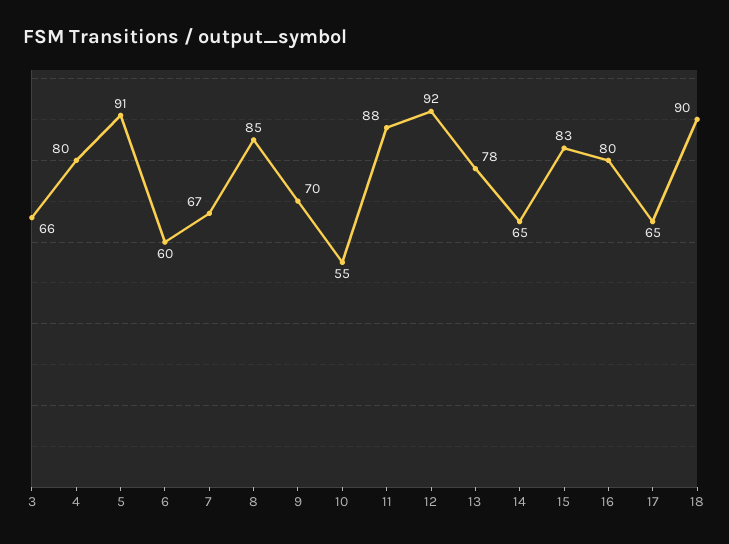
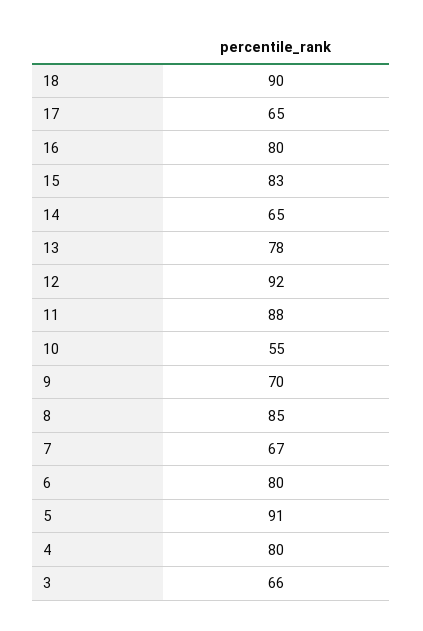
6: 60 -> 80

